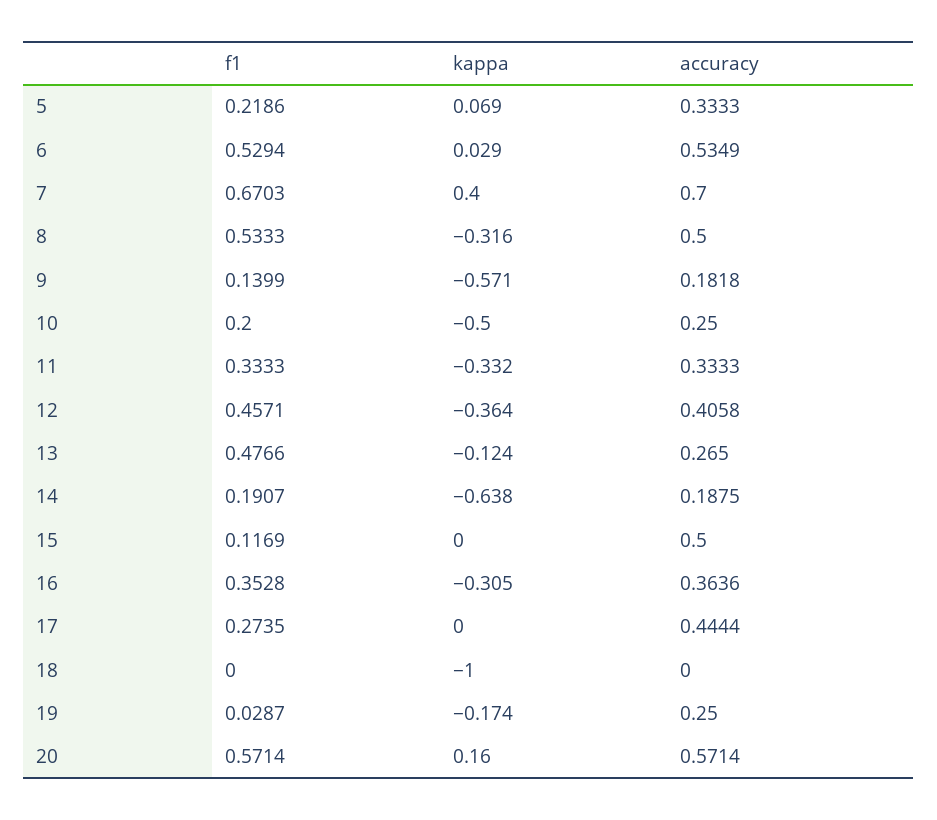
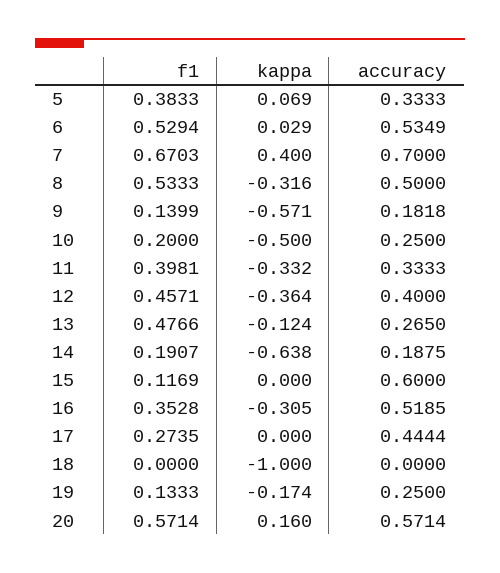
f1, 5: 0.2186 -> 0.3833
f1, 11: 0.3333 -> 0.3981
accuracy, 12: 0.4058 -> 0.4
accuracy, 15: 0.5 -> 0.6
accuracy, 16: 0.3636 -> 0.5185
f1, 19: 0.0287 -> 0.1333

